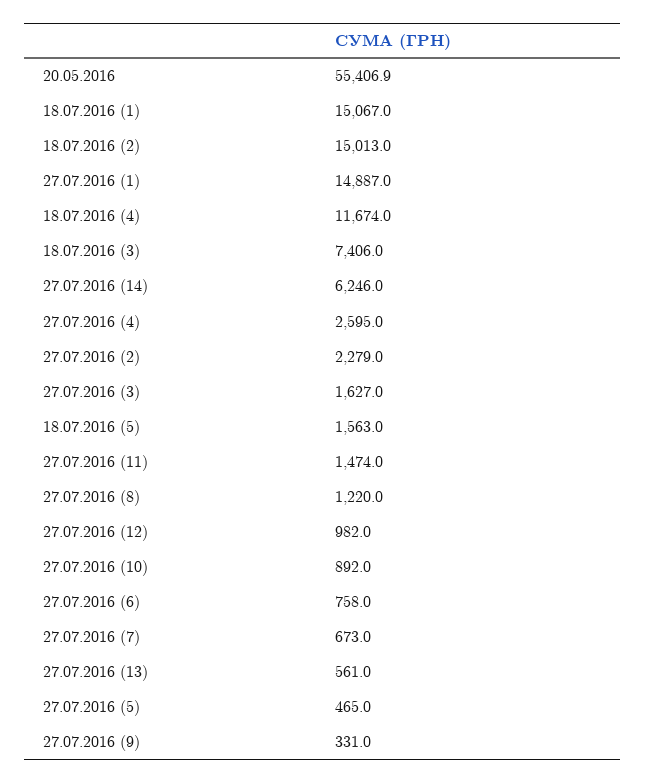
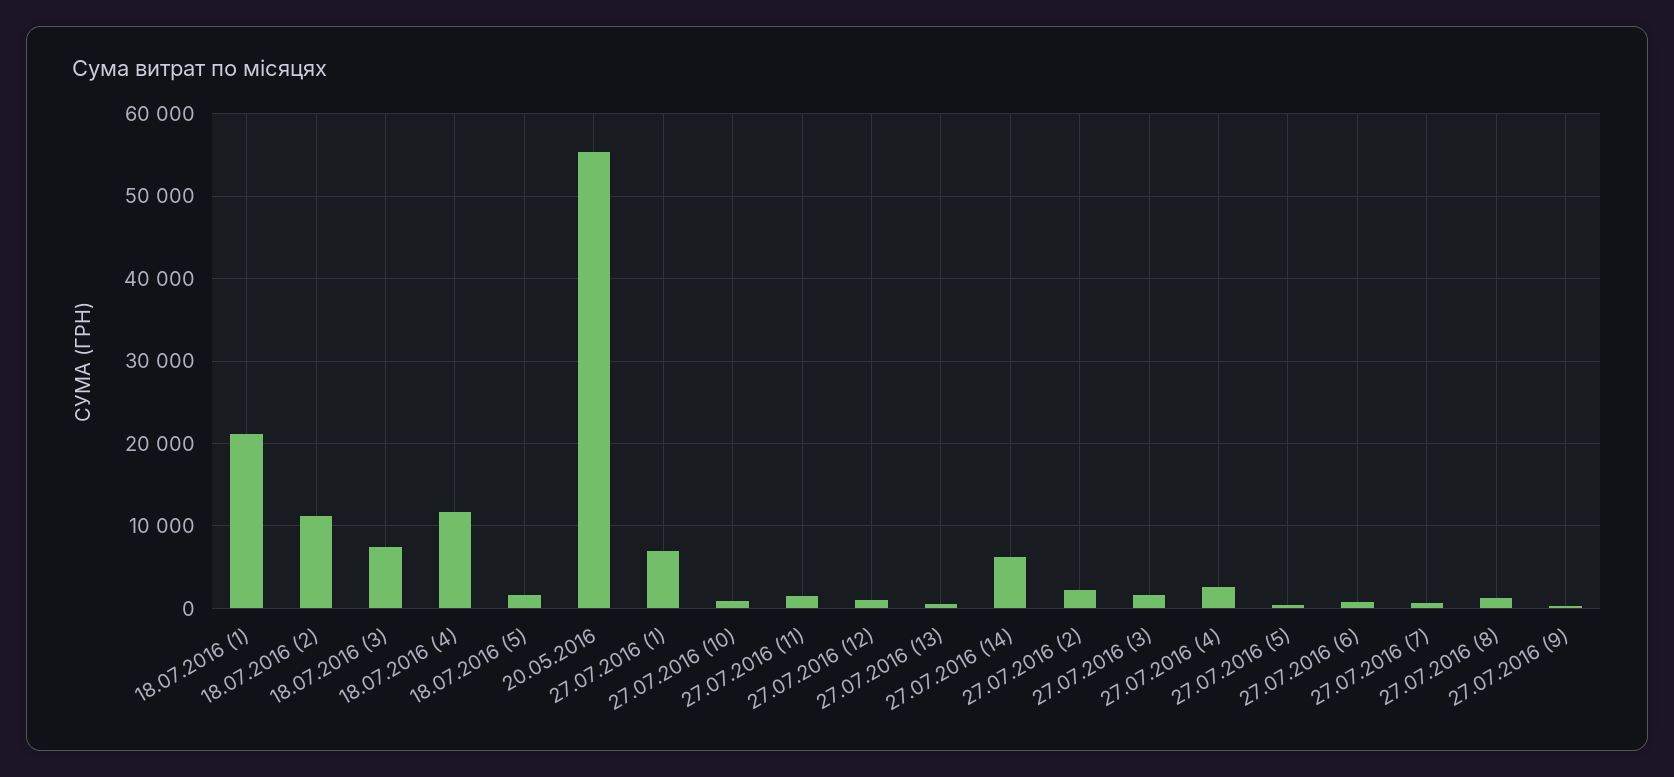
18.07.2016 (1): 15067 -> 21000
18.07.2016 (2): 15013 -> 11000
27.07.2016 (1): 14887 -> 7000

